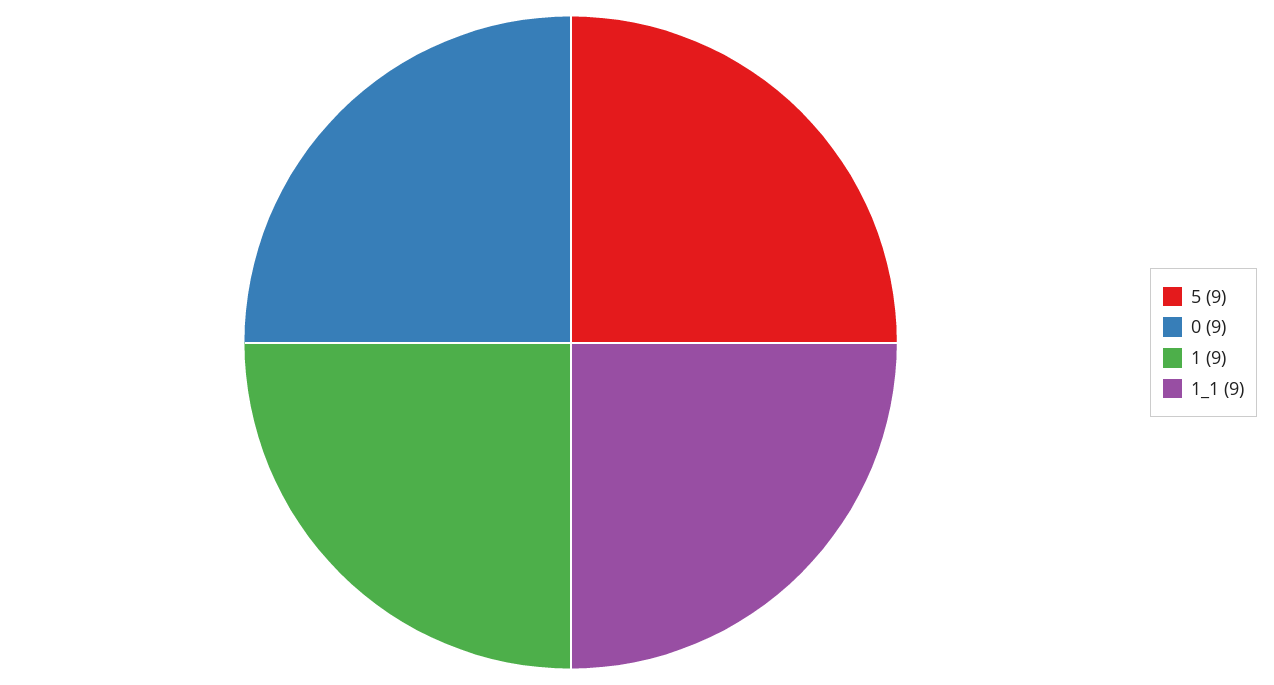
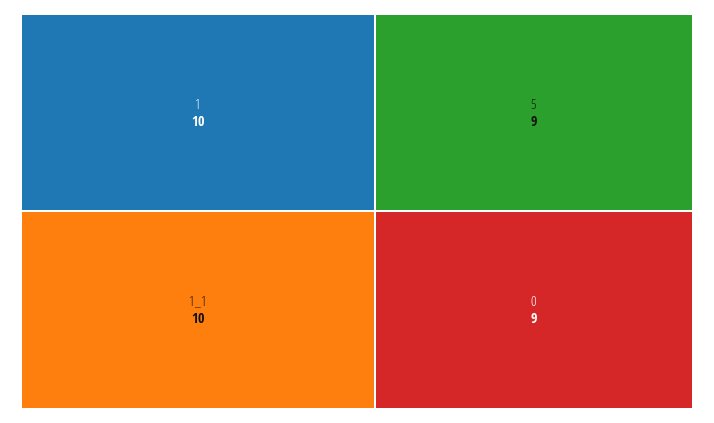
1: 9 -> 10
1_1: 9 -> 10

